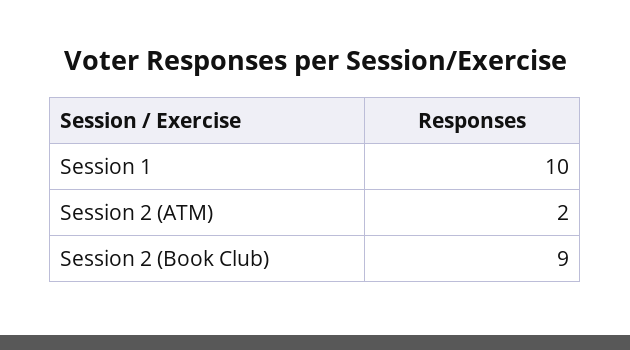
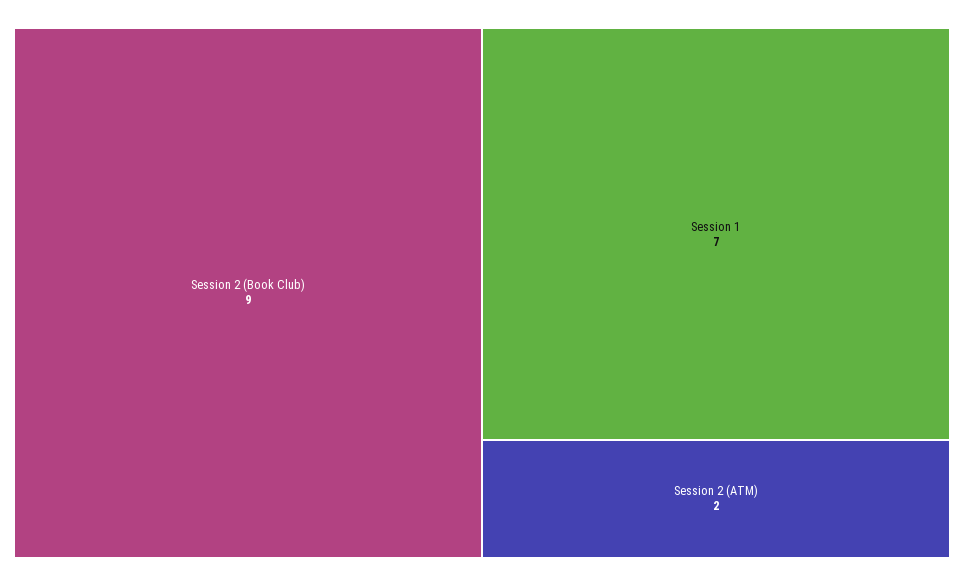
Session 1: 10 -> 7

